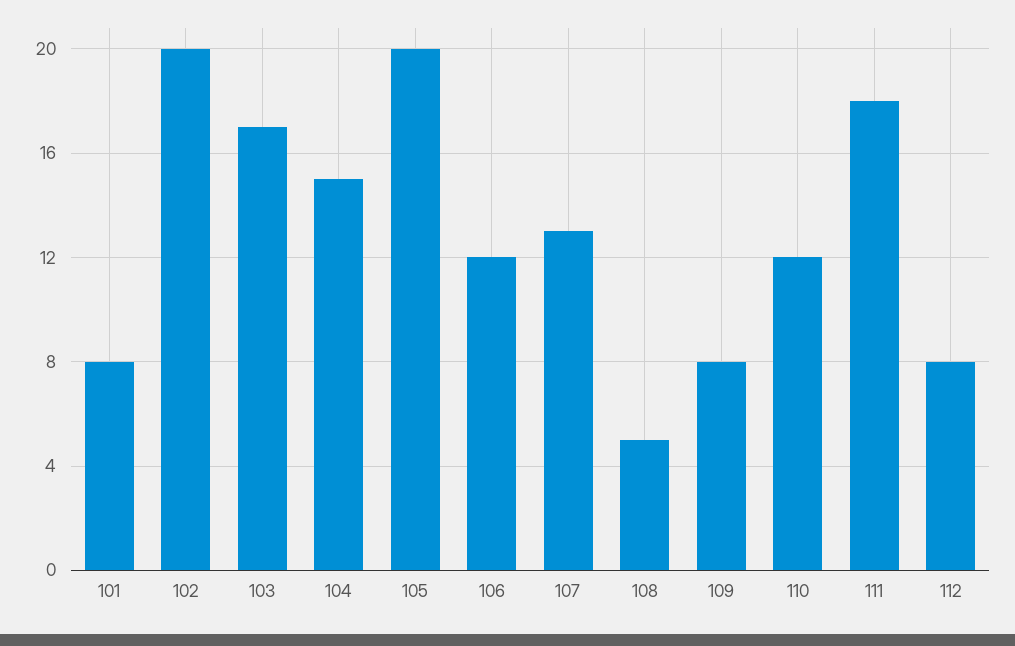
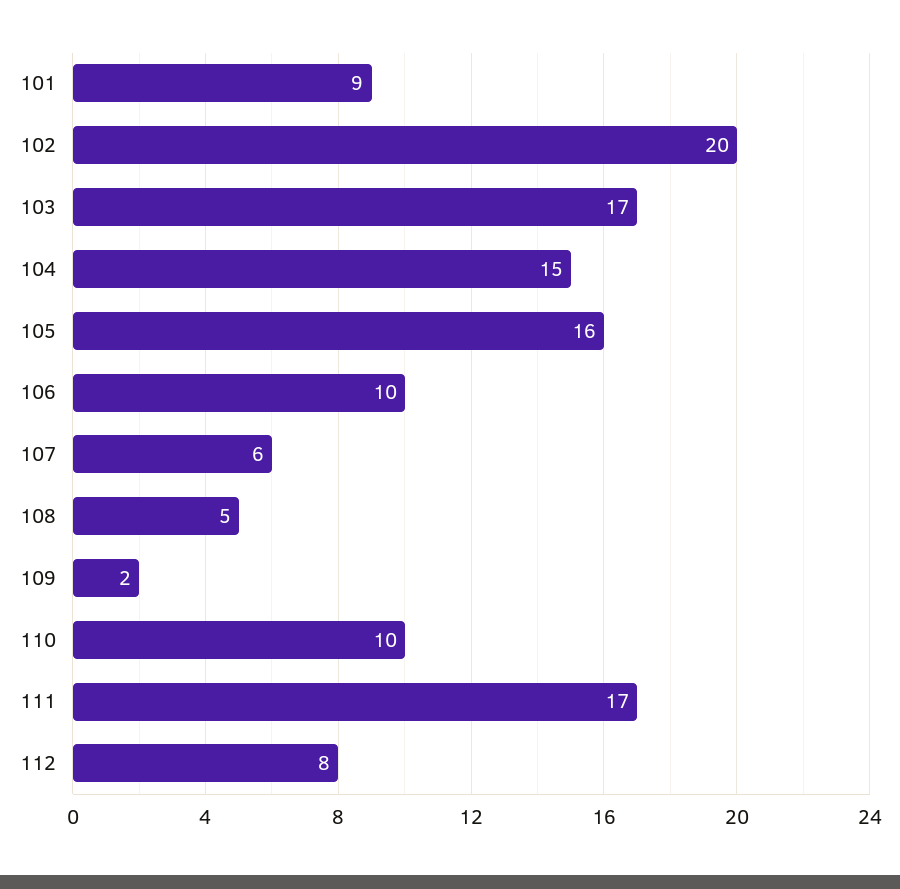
101: 8 -> 9
105: 20 -> 16
106: 12 -> 10
107: 13 -> 6
109: 8 -> 2
110: 12 -> 10
111: 18 -> 17

